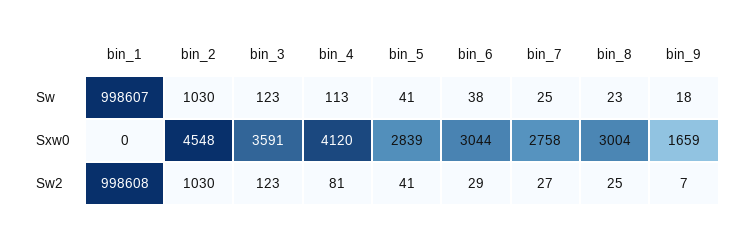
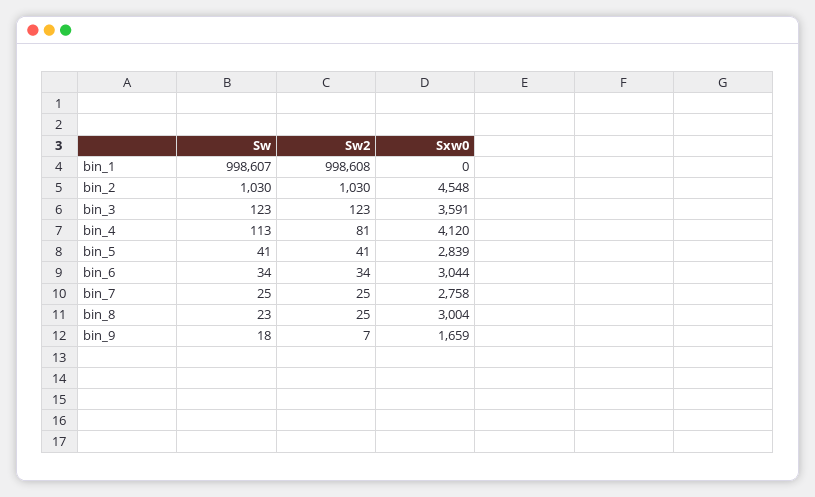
bin_6, Sw: 38 -> 34
bin_6, Sw2: 29 -> 34
bin_7, Sw2: 27 -> 25

